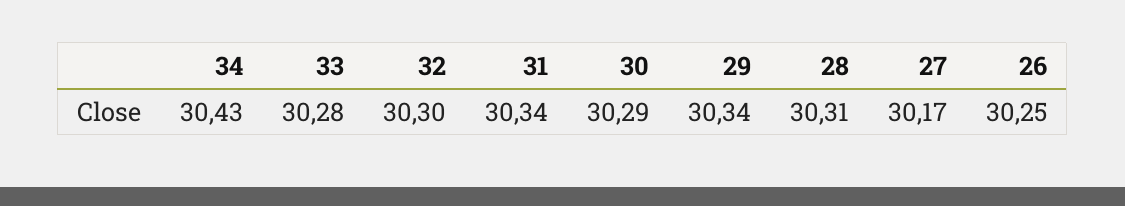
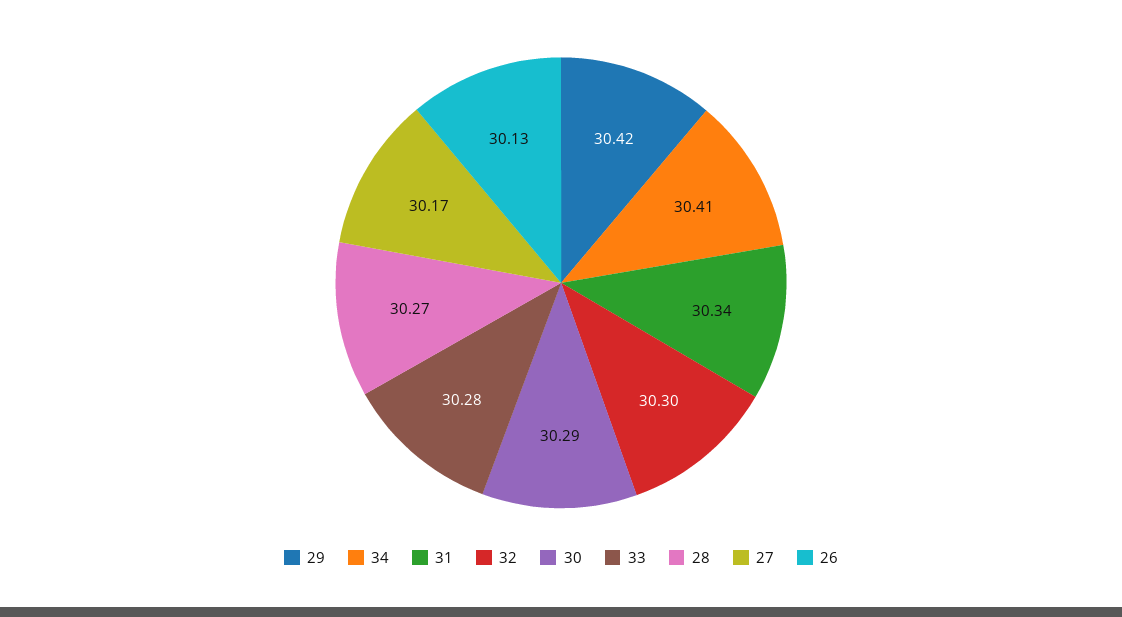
34: 30.43 -> 30.41
29: 30.34 -> 30.42
28: 30.31 -> 30.27
26: 30.25 -> 30.13

